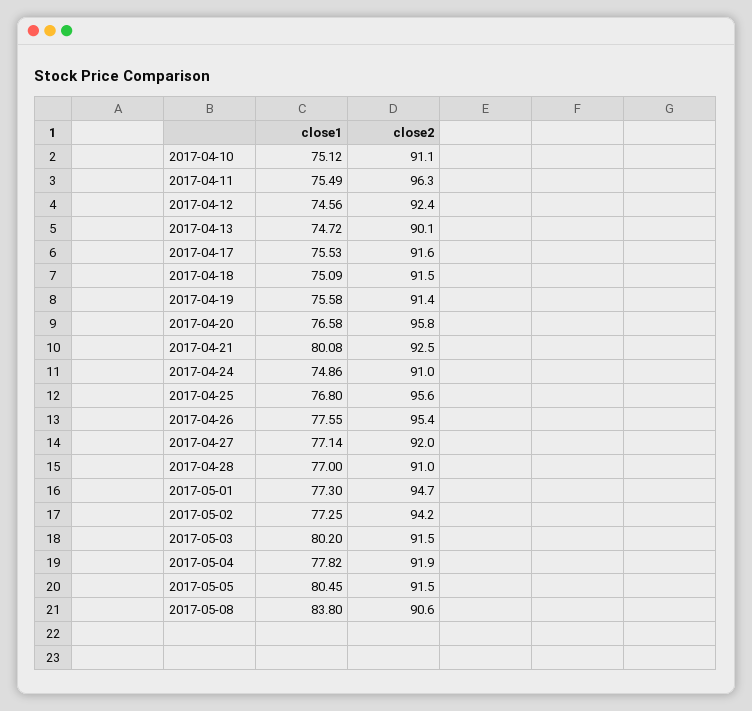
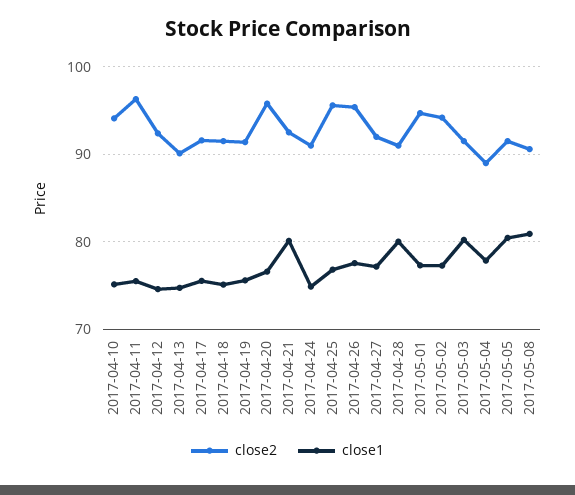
close2, 2017-04-10: 91.1 -> 94
close1, 2017-04-28: 77 -> 80
close2, 2017-05-04: 91.9 -> 89
close1, 2017-05-08: 83.8 -> 81

